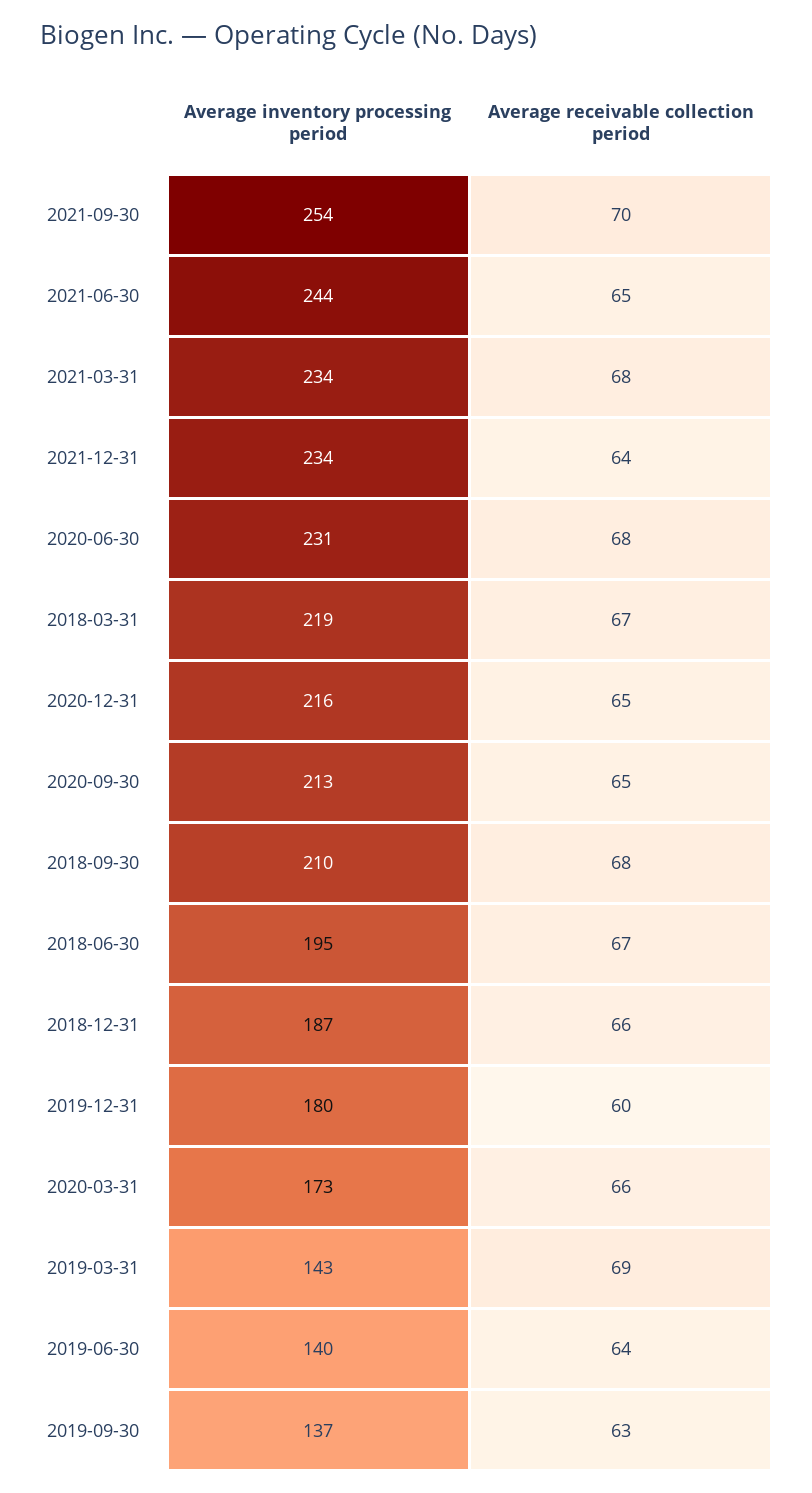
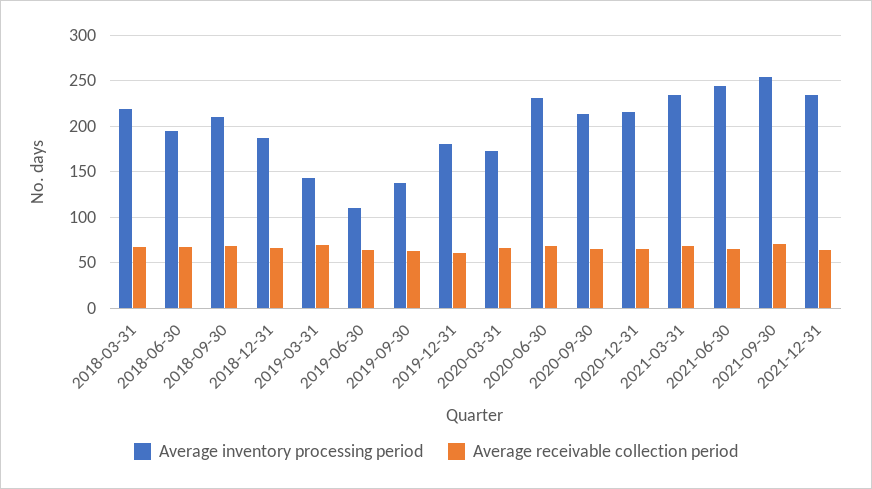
Average inventory processing period, 2019-06-30: 140 -> 110

